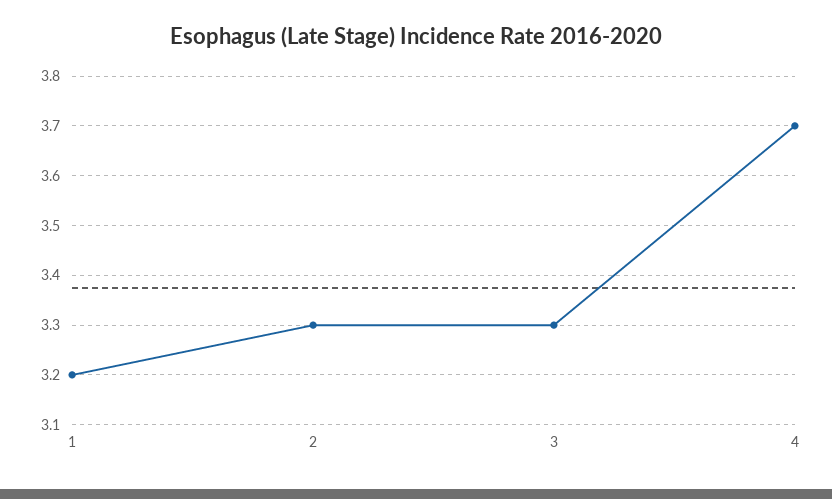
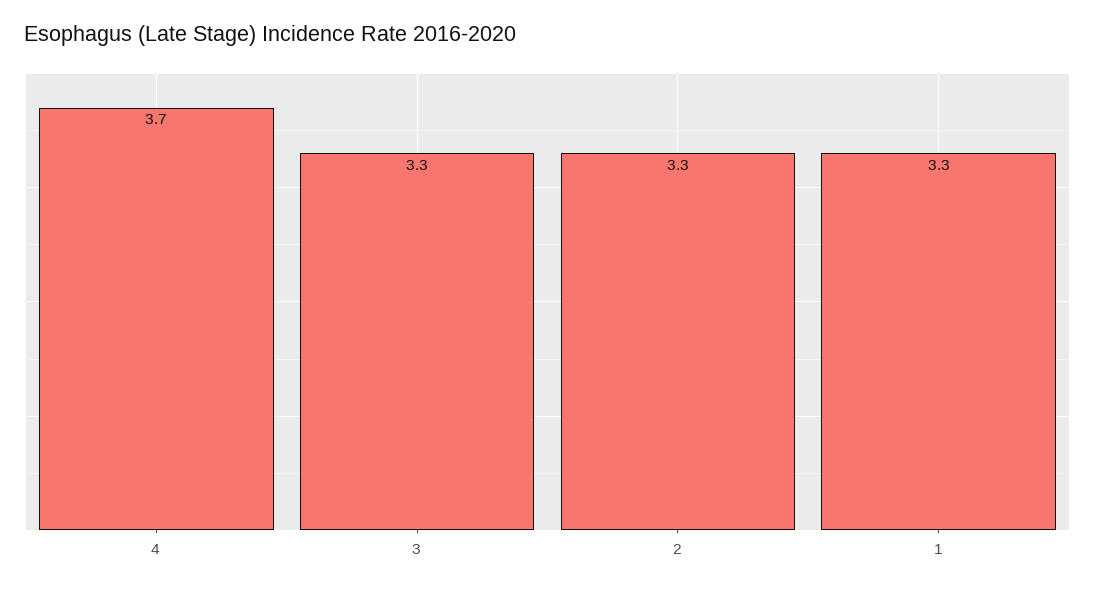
1: 3.2 -> 3.3

